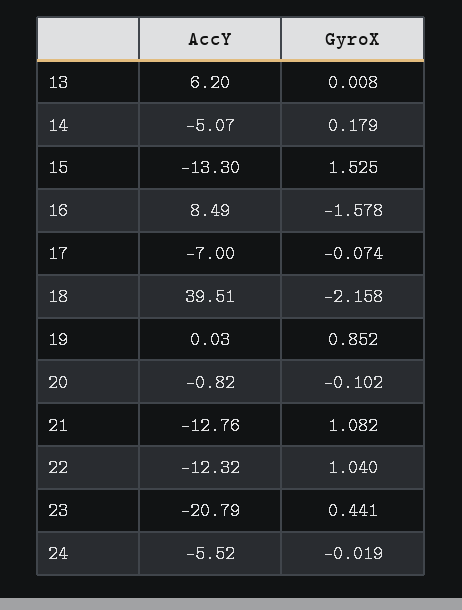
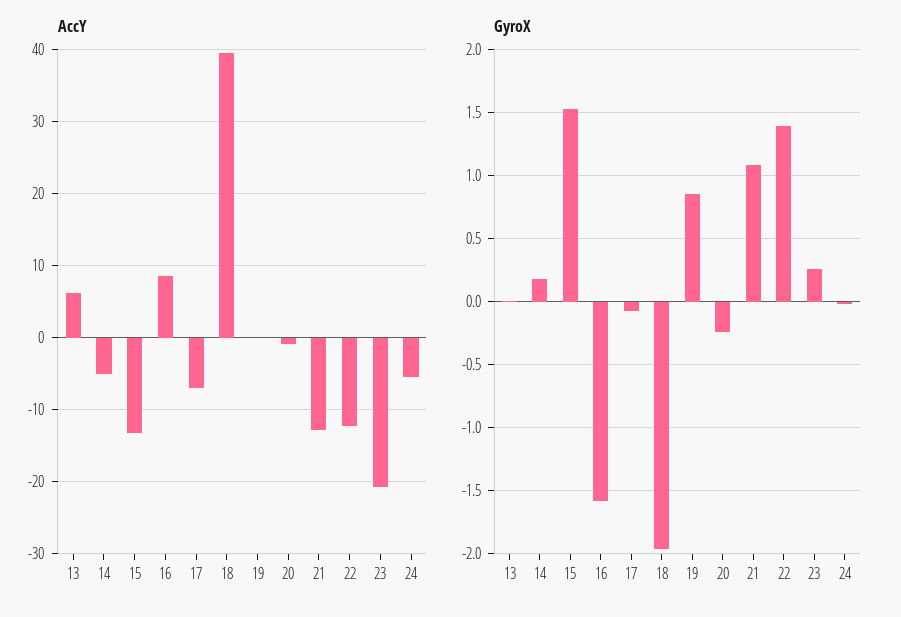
GyroX, 18: -2.158 -> -1.95
GyroX, 20: -0.102 -> -0.25
GyroX, 22: 1.04 -> 1.4
GyroX, 23: 0.441 -> 0.25

